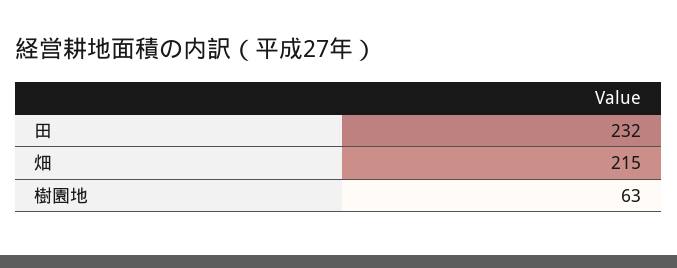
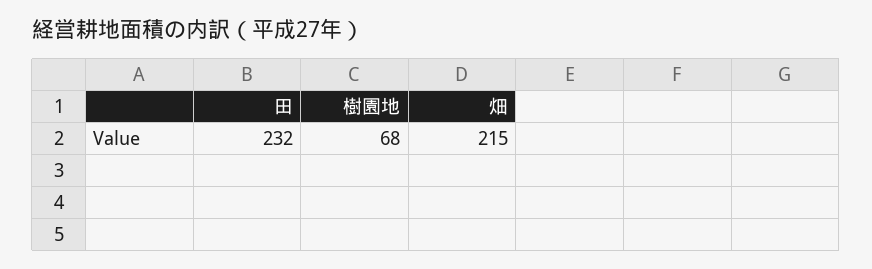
樹園地: 63 -> 68

